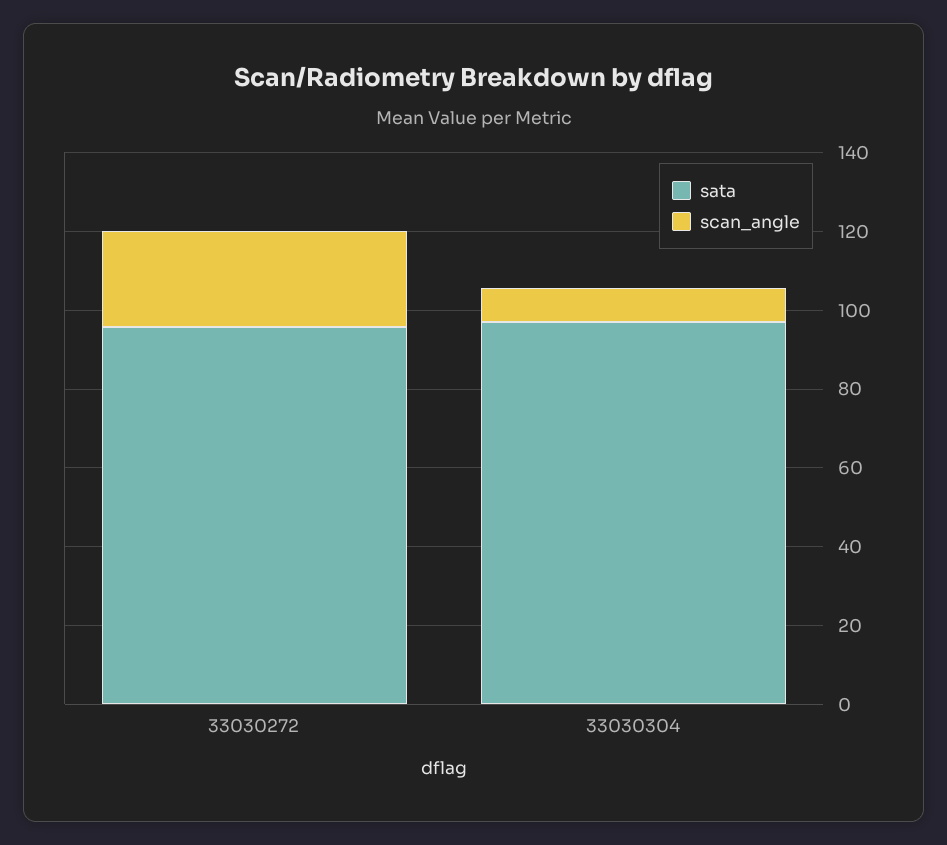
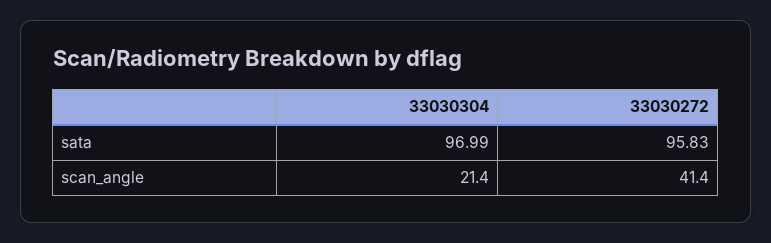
scan_angle, 33030272: 25 -> 41.4
scan_angle, 33030304: 10 -> 21.4

